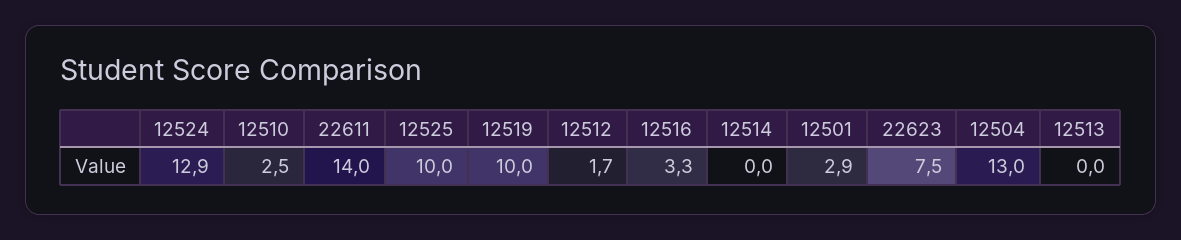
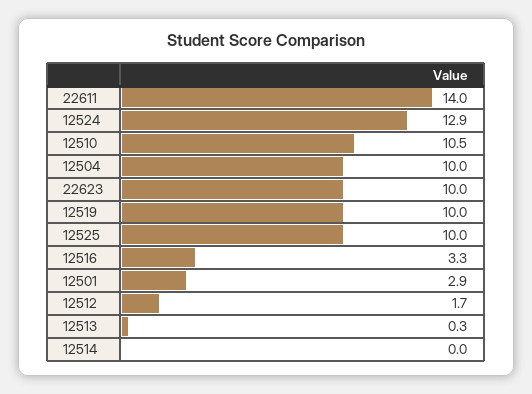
12510: 2.5 -> 10.5
22623: 7.5 -> 10
12504: 13 -> 10
12513: 0 -> 0.3

